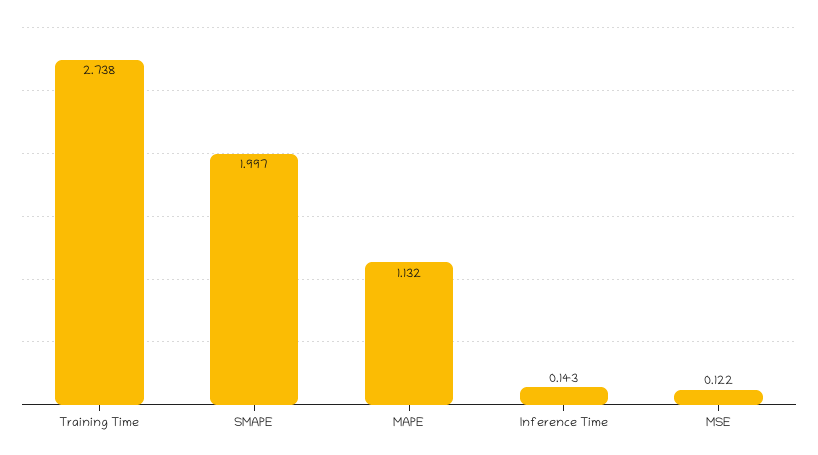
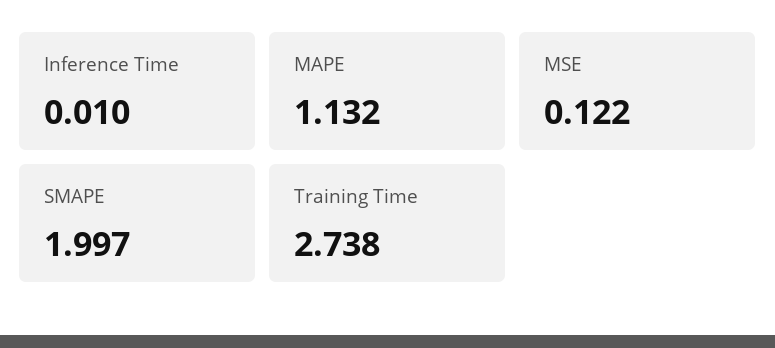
Inference Time: 0.143 -> 0.01

